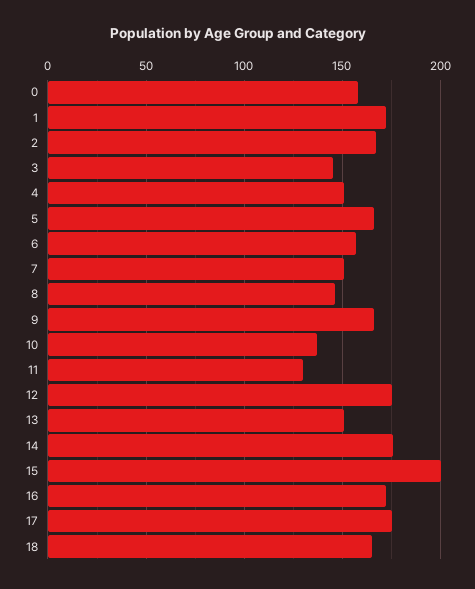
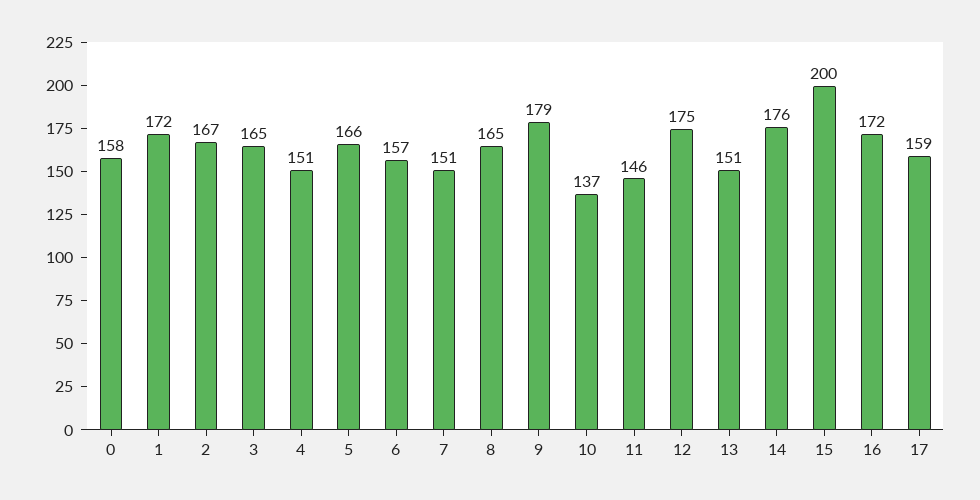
3: 145 -> 165
8: 145 -> 165
9: 165 -> 179
11: 130 -> 146
17: 175 -> 159
18: 165 -> none

